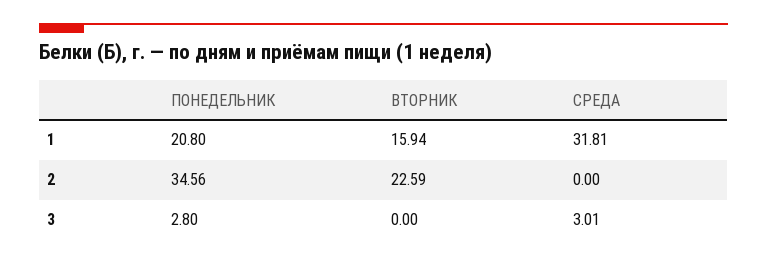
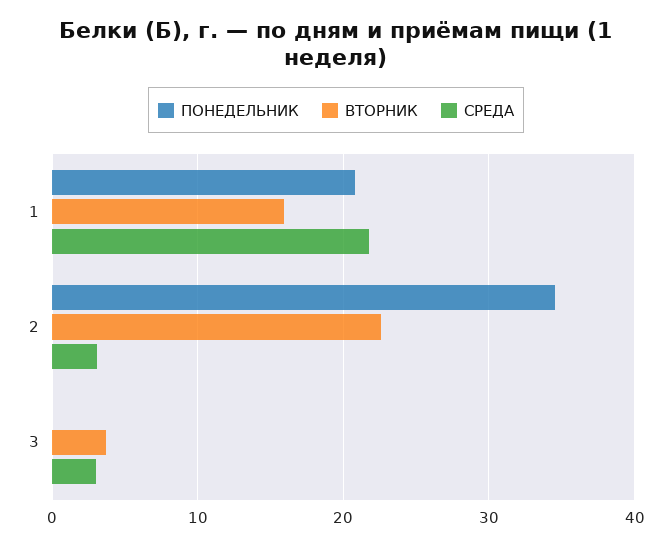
СРЕДА, 1: 31.81 -> 22
СРЕДА, 2: 0 -> 3
ПОНЕДЕЛЬНИК, 3: 2.8 -> 0
ВТОРНИК, 3: 0 -> 4

